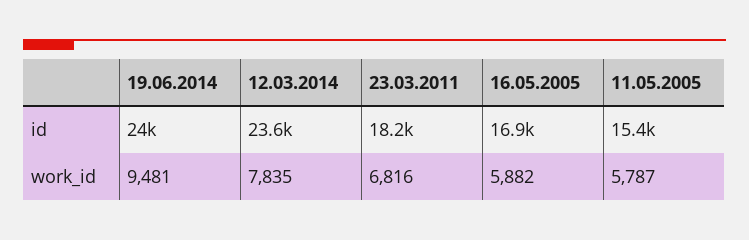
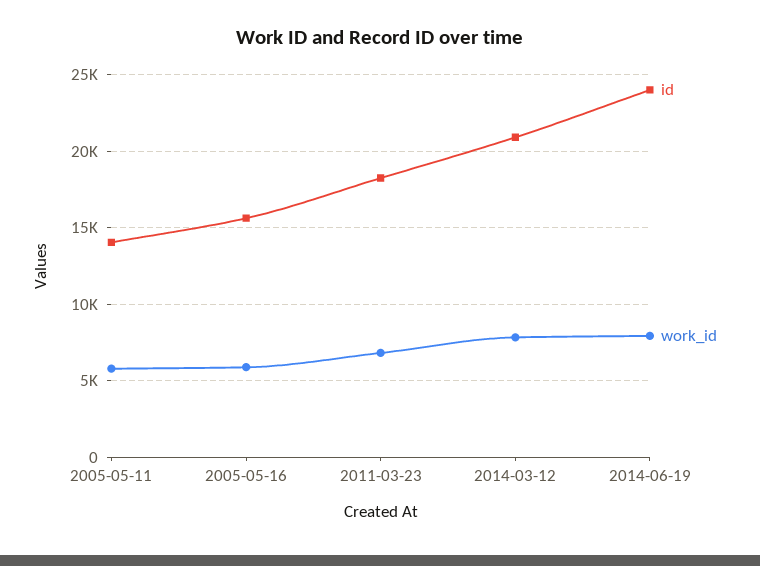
id, 12.03.2014: 23600 -> 21000
id, 16.05.2005: 16900 -> 15500
id, 11.05.2005: 15400 -> 14000
work_id, 19.06.2014: 9481 -> 8000

